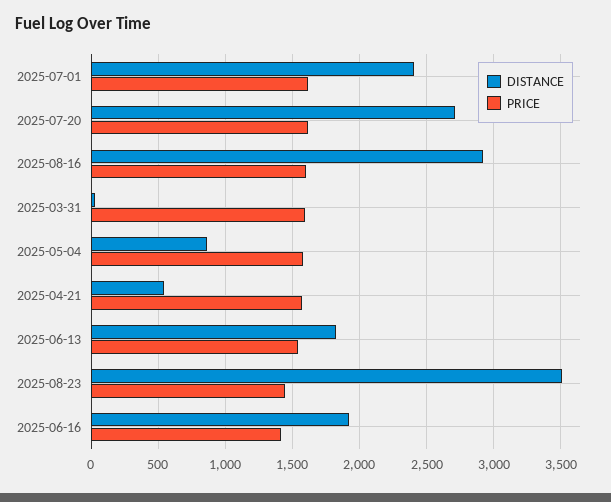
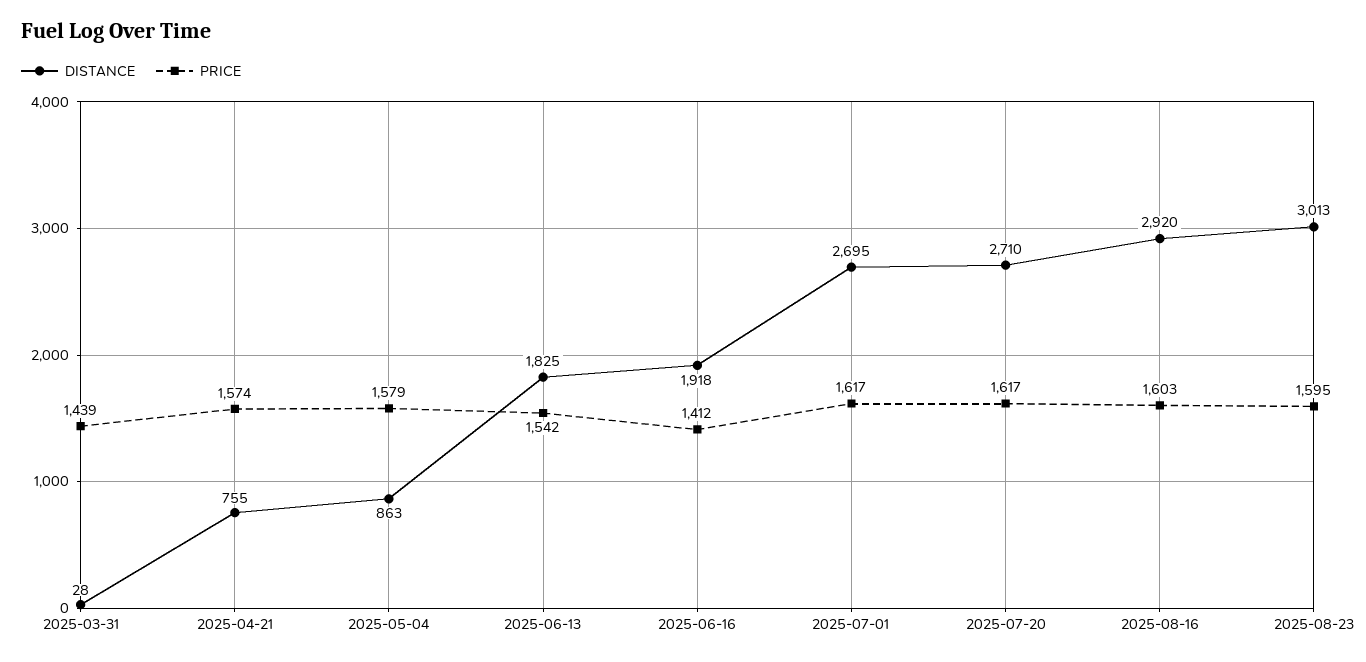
DISTANCE, 2025-07-01: 2400 -> 2695
PRICE, 2025-03-31: 1600 -> 1439
DISTANCE, 2025-04-21: 550 -> 755
DISTANCE, 2025-08-23: 3500 -> 3013
PRICE, 2025-08-23: 1450 -> 1595

